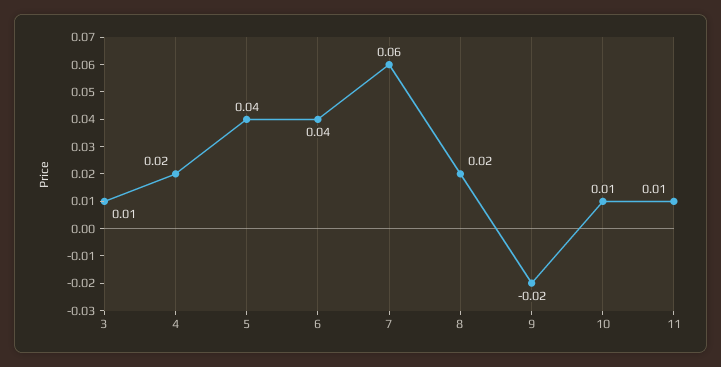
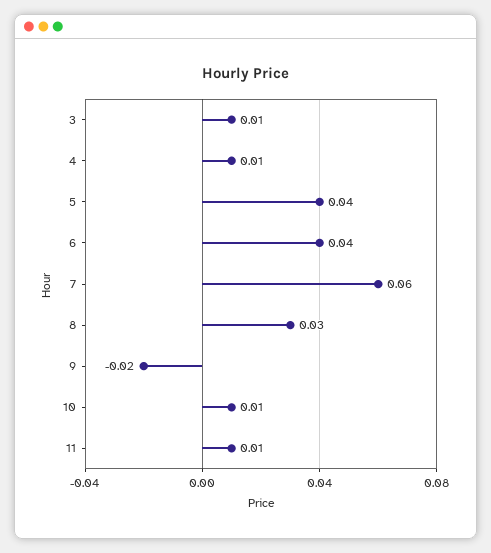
4: 0.02 -> 0.01
8: 0.02 -> 0.03

